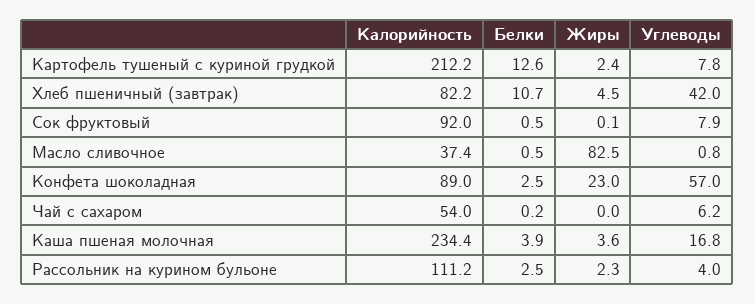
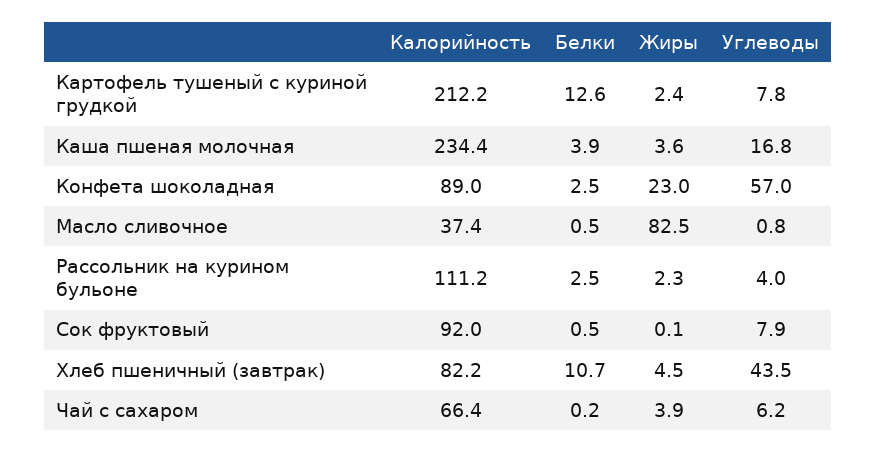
Углеводы, Хлеб пшеничный (завтрак): 42 -> 43.5
Калорийность, Чай с сахаром: 54 -> 66.4
Жиры, Чай с сахаром: 0 -> 3.9

